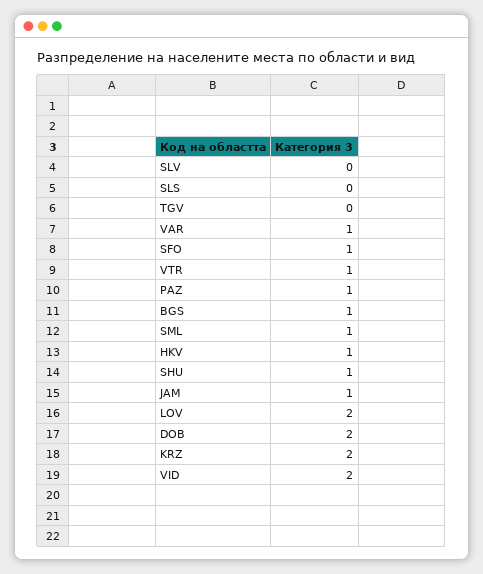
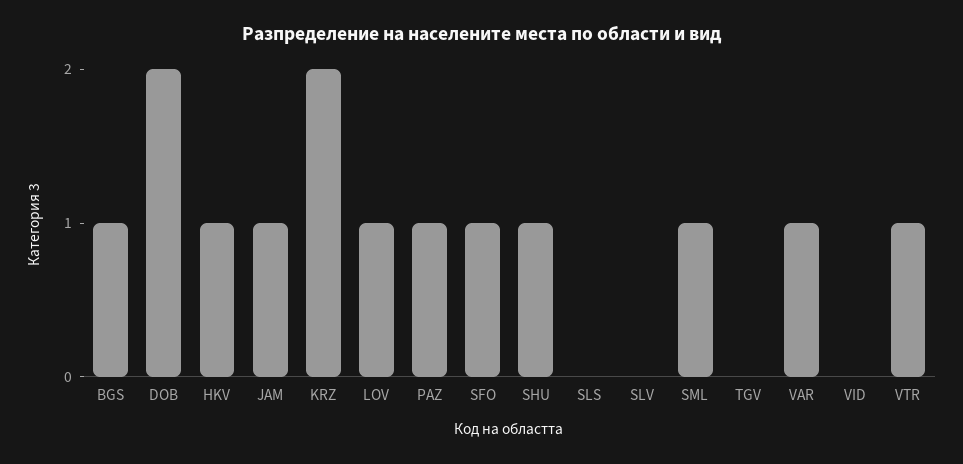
LOV: 2 -> 1
VID: 2 -> 0

